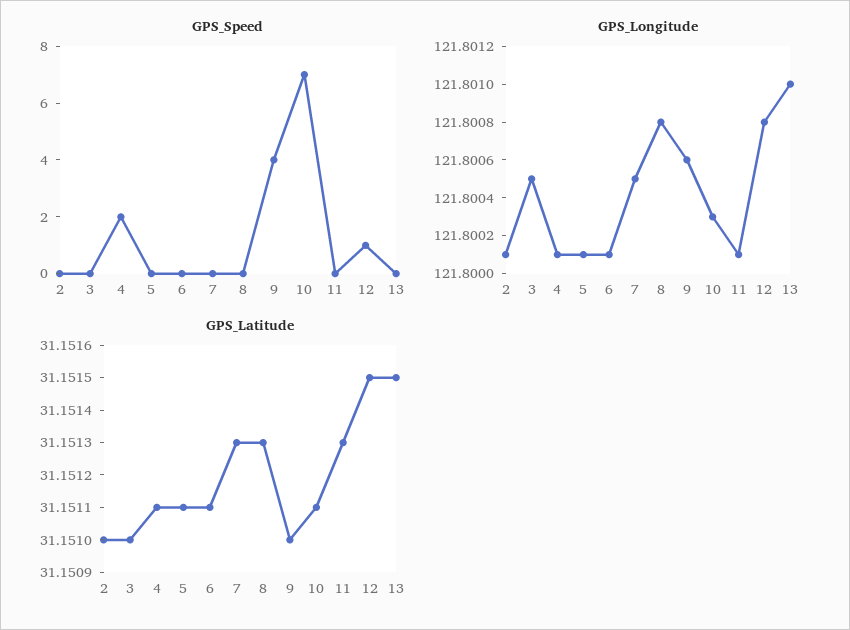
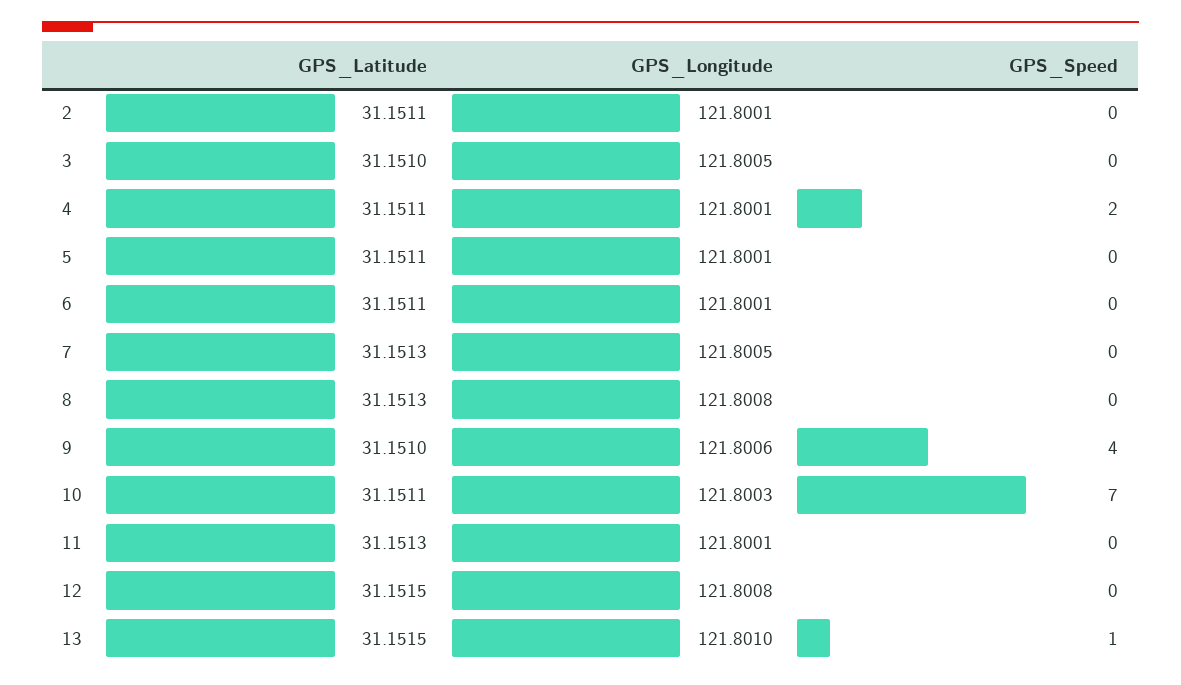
GPS_Speed, 12: 1 -> 0
GPS_Speed, 13: 0 -> 1
GPS_Latitude, 2: 31.151 -> 31.1511

